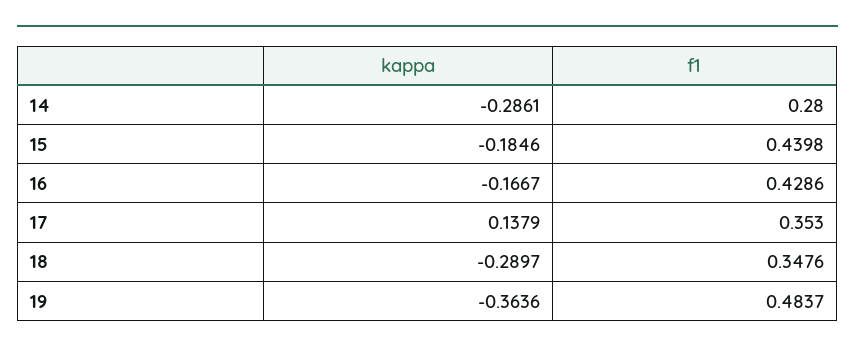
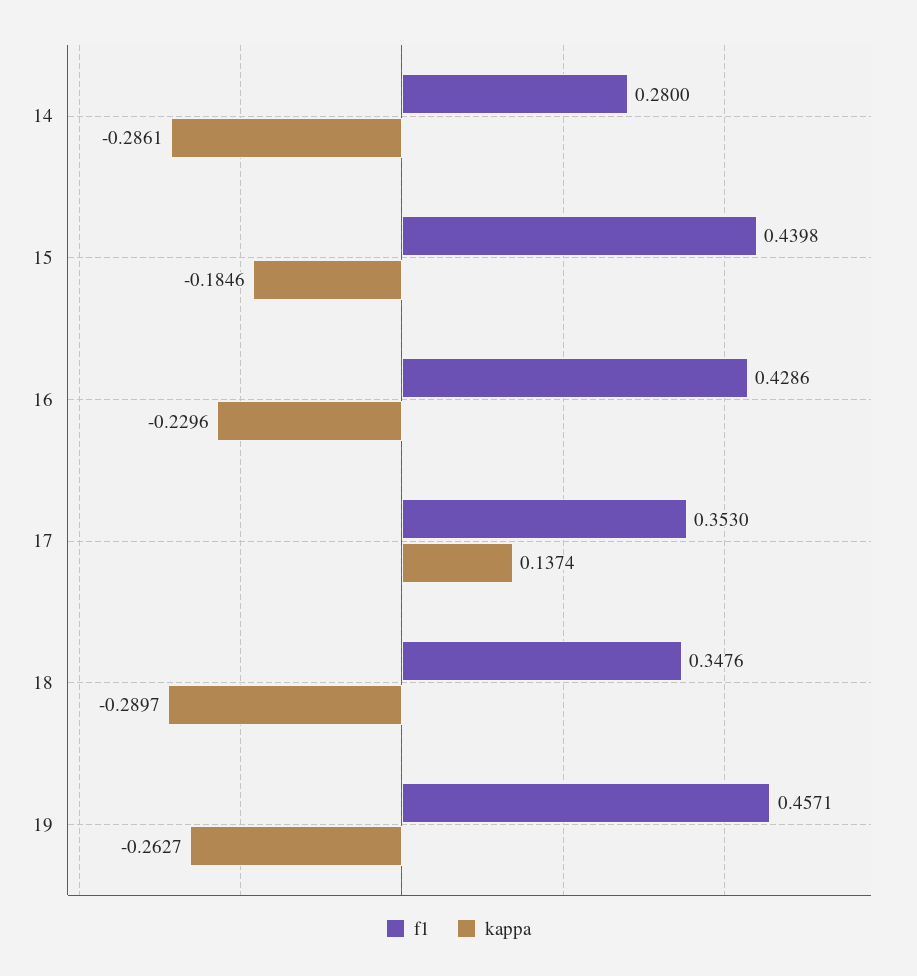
kappa, 16: -0.1667 -> -0.2296
kappa, 17: 0.1379 -> 0.1374
kappa, 19: -0.3636 -> -0.2627
f1, 19: 0.4837 -> 0.4571

